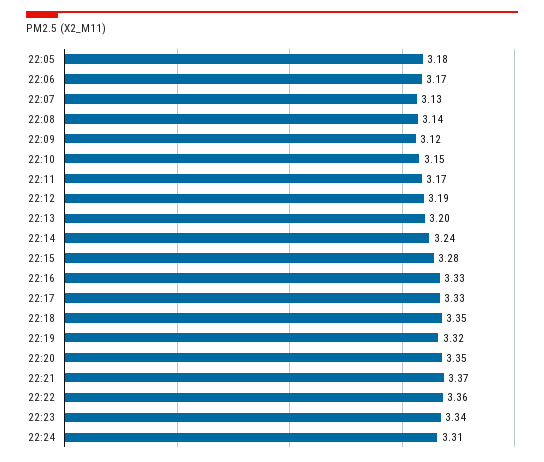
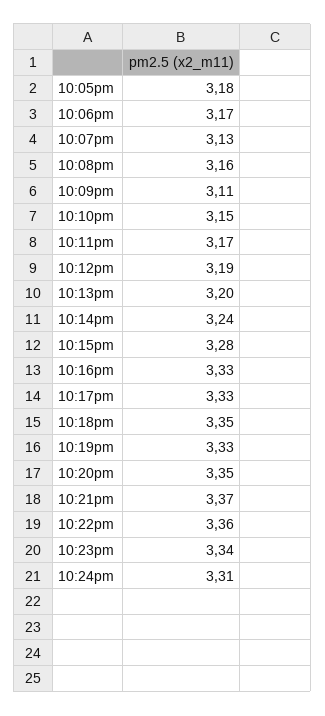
22:08: 3.14 -> 3.16
22:09: 3.12 -> 3.11
22:19: 3.32 -> 3.33

